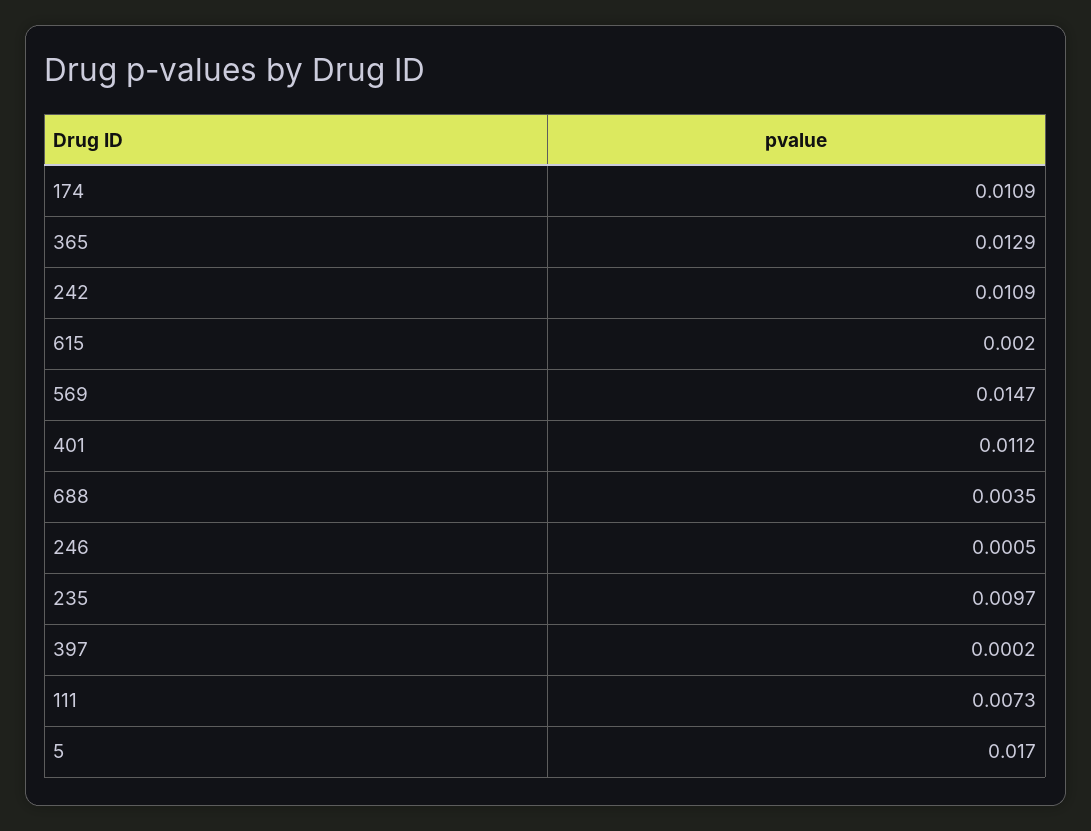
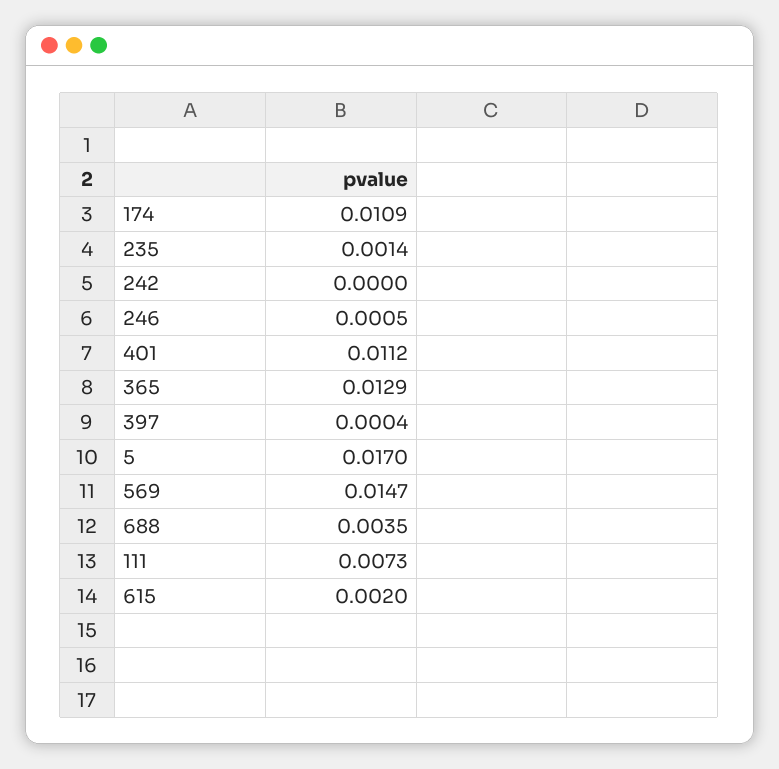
242: 0.0109 -> 0
235: 0.0097 -> 0.0014
397: 0.0002 -> 0.0004

